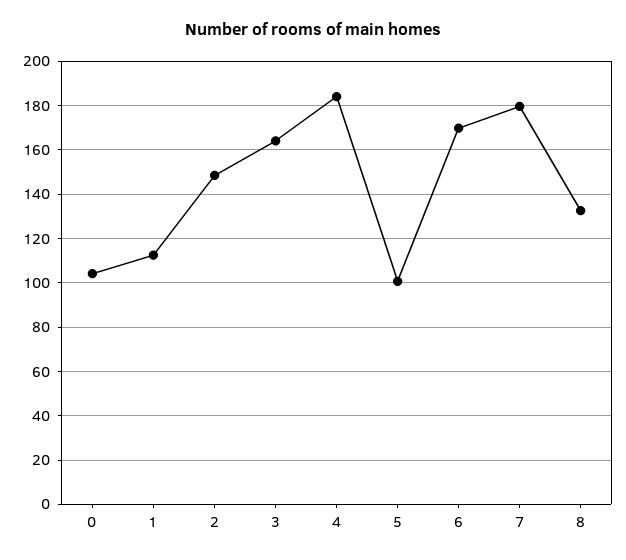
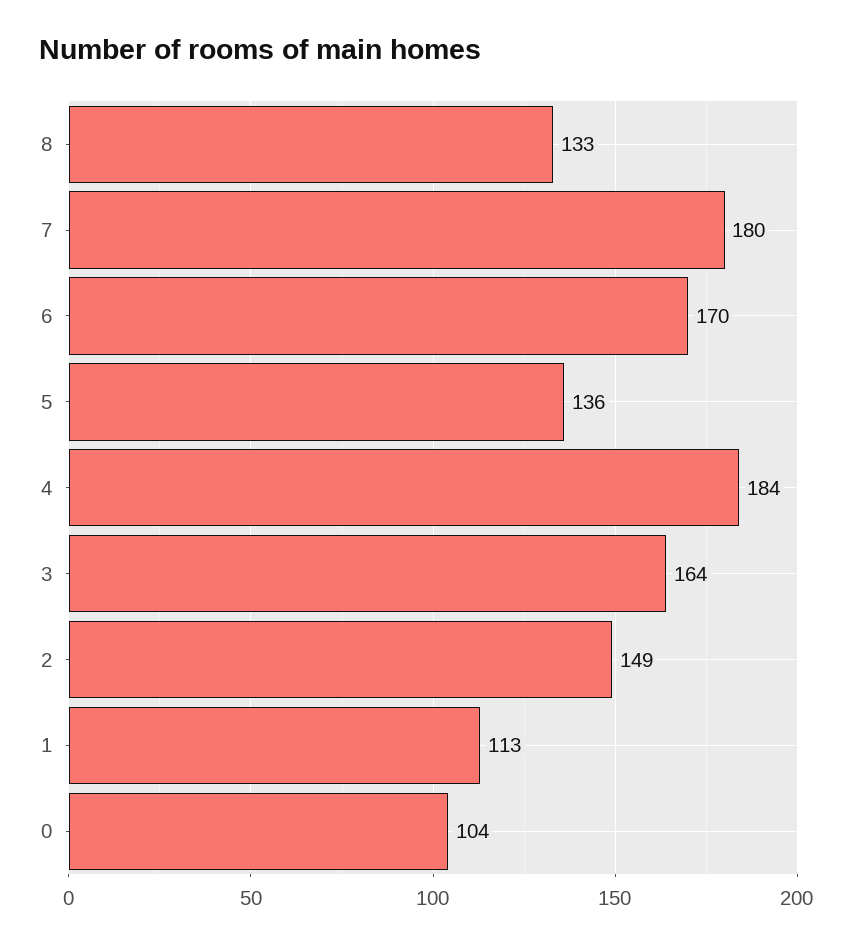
5: 100 -> 136

